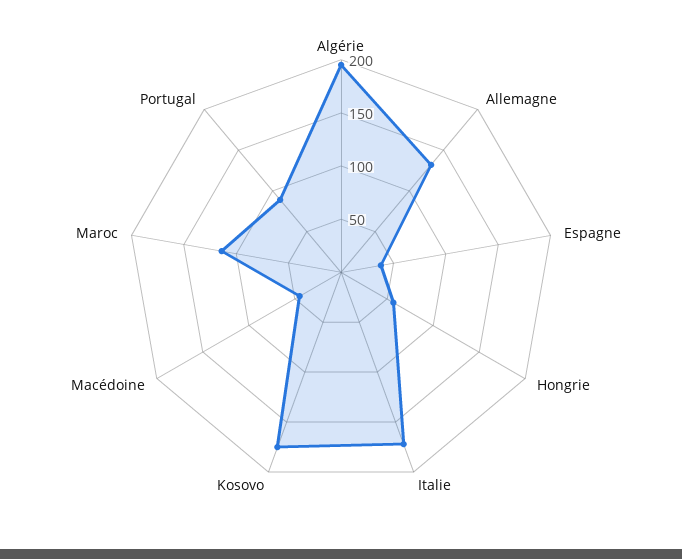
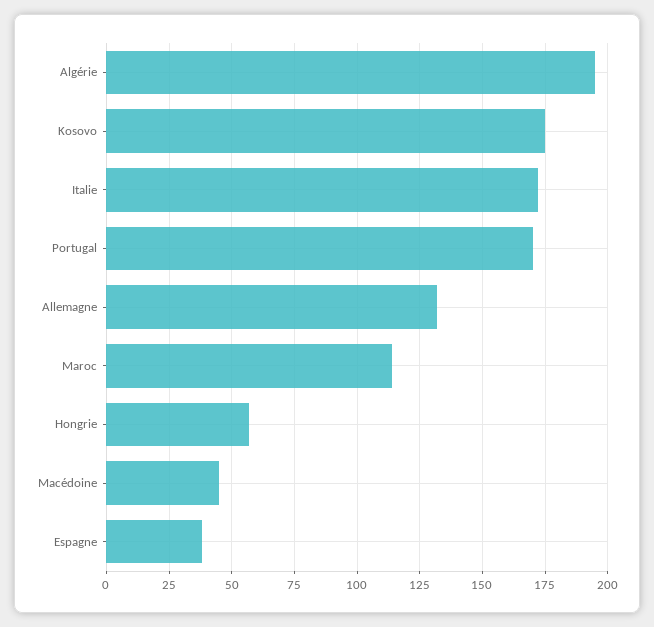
Portugal: 90 -> 170

